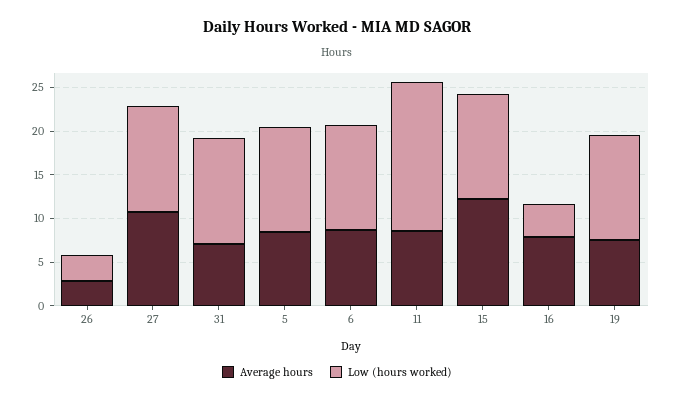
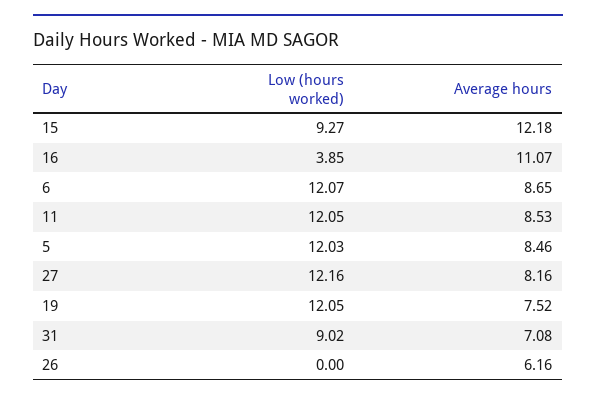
Average hours, 26: 3 -> 6.16
Low (hours worked), 26: 3 -> 0
Average hours, 27: 11 -> 8.16
Low (hours worked), 31: 12 -> 9.02
Low (hours worked), 11: 17 -> 12.05
Low (hours worked), 15: 12 -> 9.27
Average hours, 16: 8 -> 11.07

